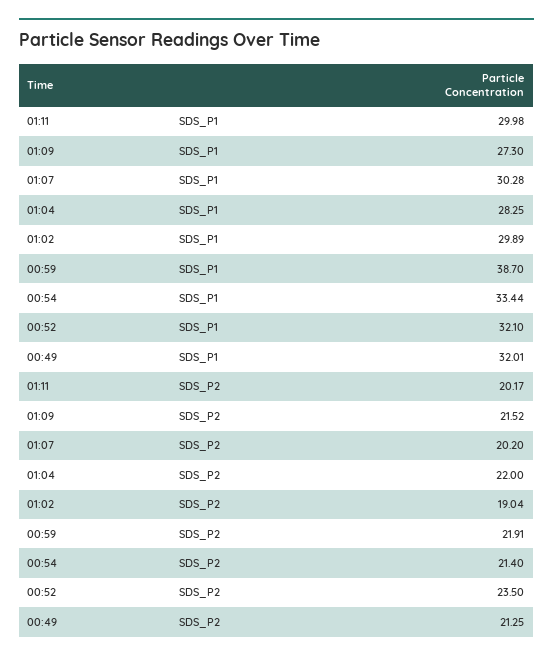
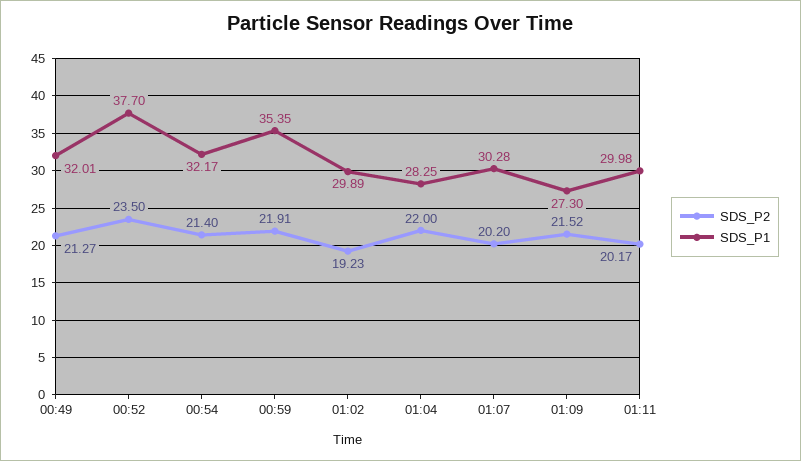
SDS_P1, 00:59: 38.7 -> 35.35
SDS_P1, 00:54: 33.44 -> 32.17
SDS_P1, 00:52: 32.1 -> 37.7
SDS_P2, 01:02: 19.04 -> 19.23
SDS_P2, 00:49: 21.25 -> 21.27

